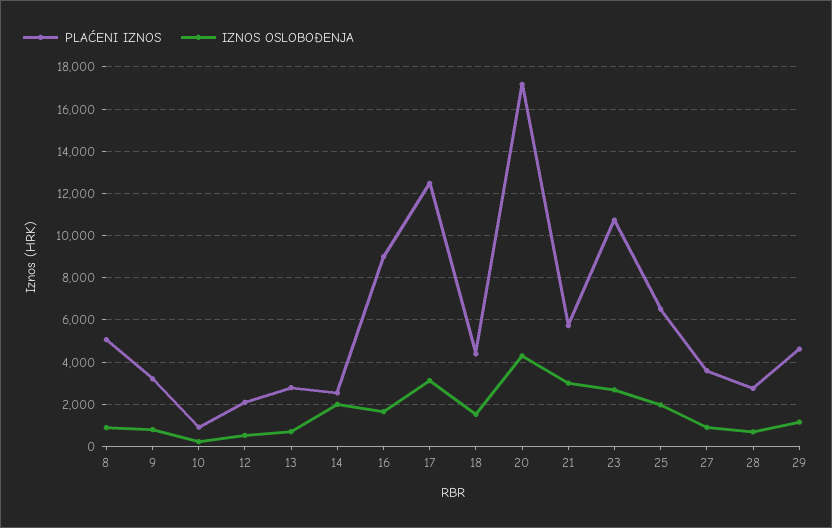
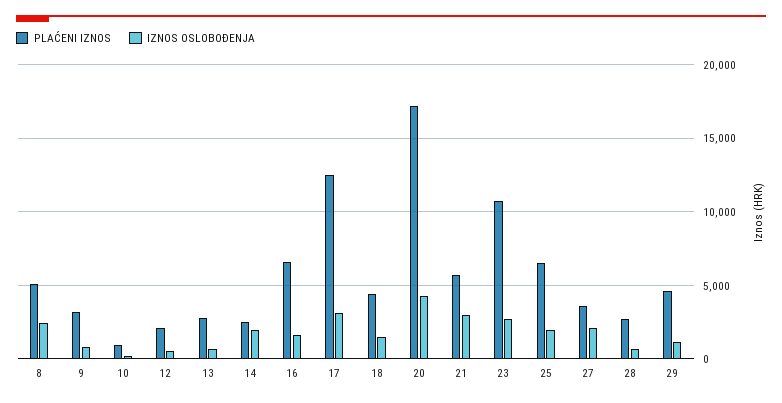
IZNOS OSLOBOĐENJA, 8: 1000 -> 2500
PLAĆENI IZNOS, 16: 9000 -> 6500
IZNOS OSLOBOĐENJA, 27: 1000 -> 2000

